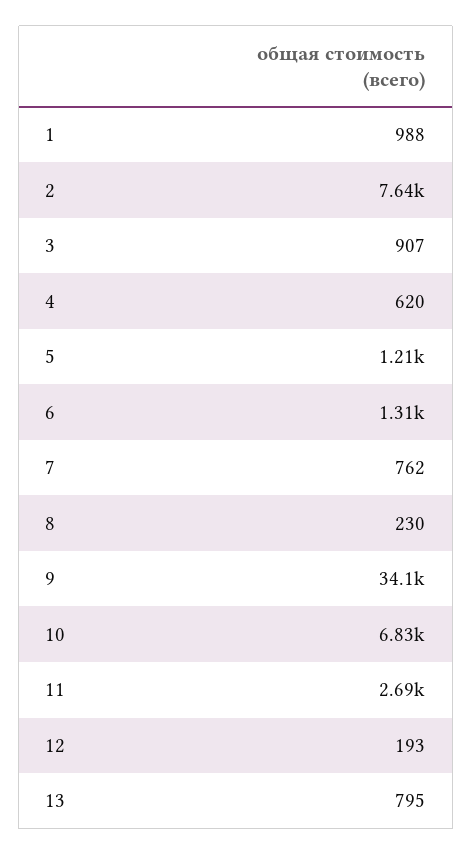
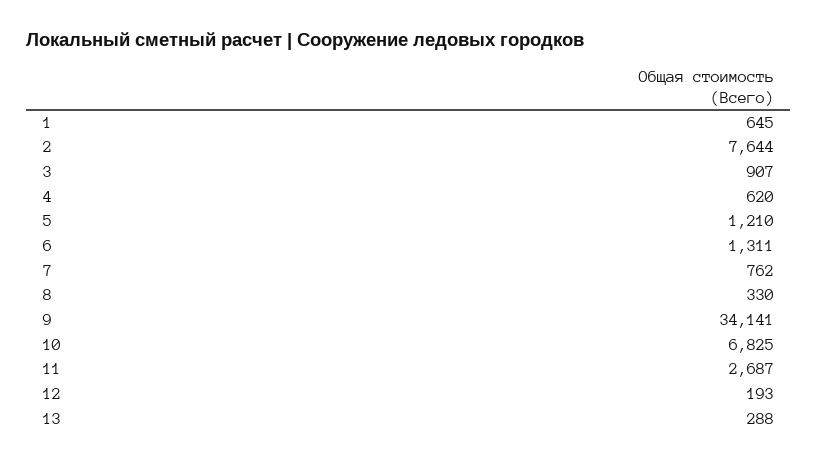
1: 988 -> 645
8: 230 -> 330
13: 795 -> 288

